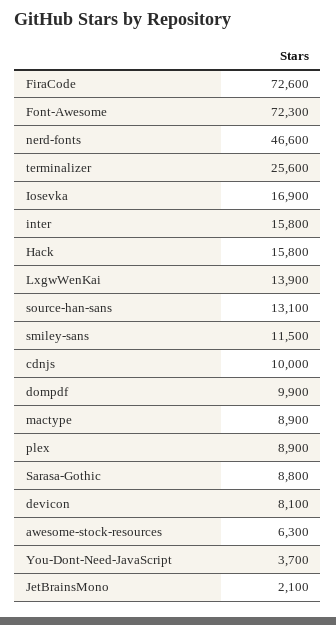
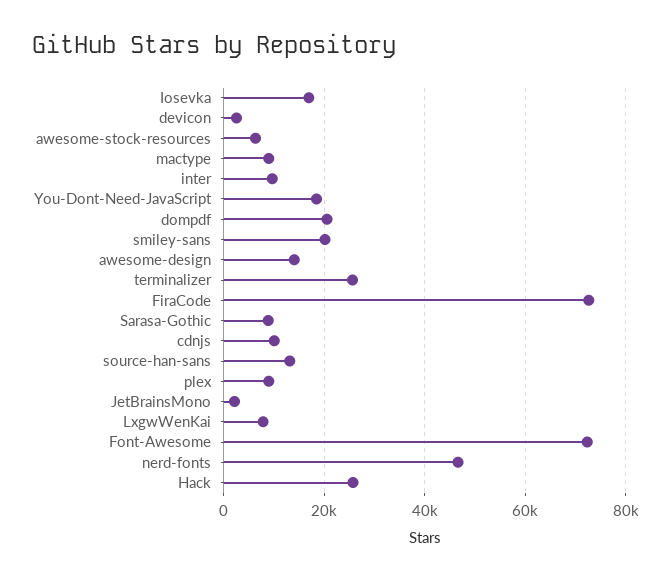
inter: 15800 -> 10000
Hack: 15800 -> 26000
LxgwWenKai: 13900 -> 8000
smiley-sans: 11500 -> 20000
dompdf: 9900 -> 20000
devicon: 8100 -> 2000
You-Dont-Need-JavaScript: 3700 -> 18000
awesome-design: none -> 14000

